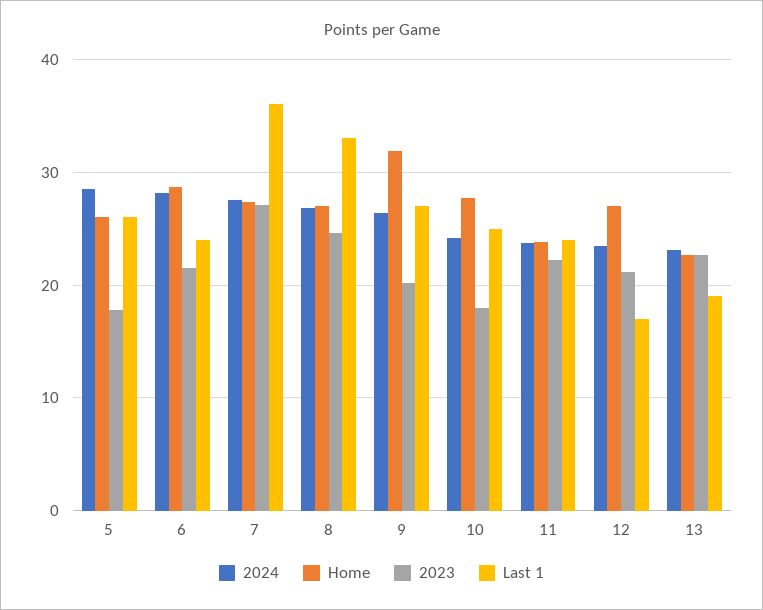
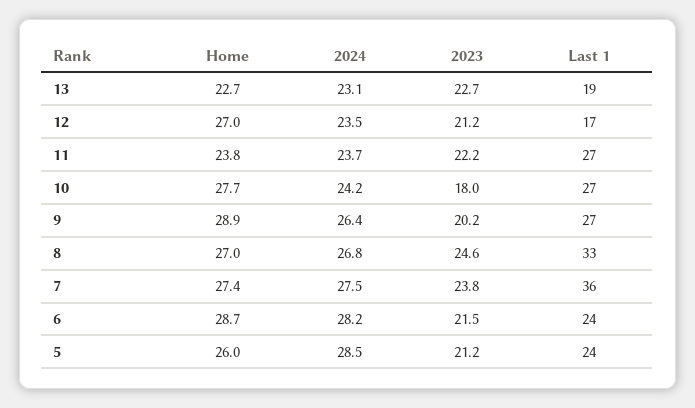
2023, 5: 18 -> 21.2
Last 1, 5: 26 -> 24
2023, 7: 27 -> 23.8
Home, 9: 32 -> 28.9
Last 1, 10: 25 -> 27
Last 1, 11: 24 -> 27

